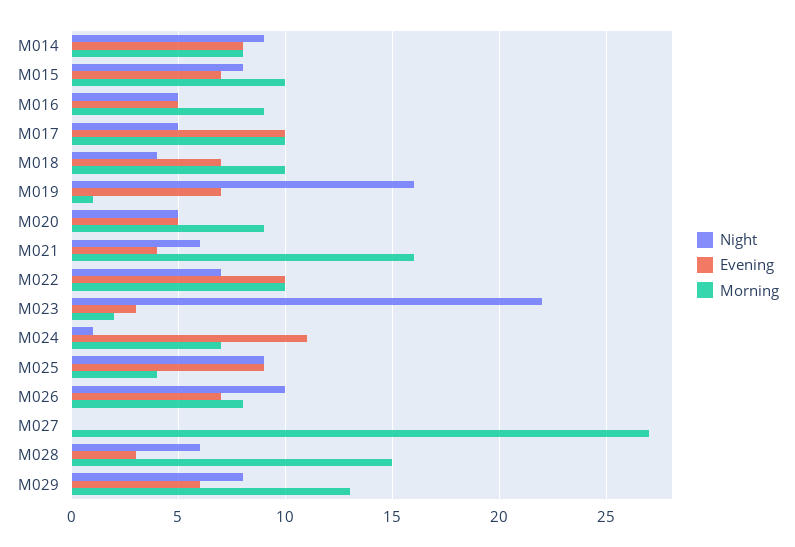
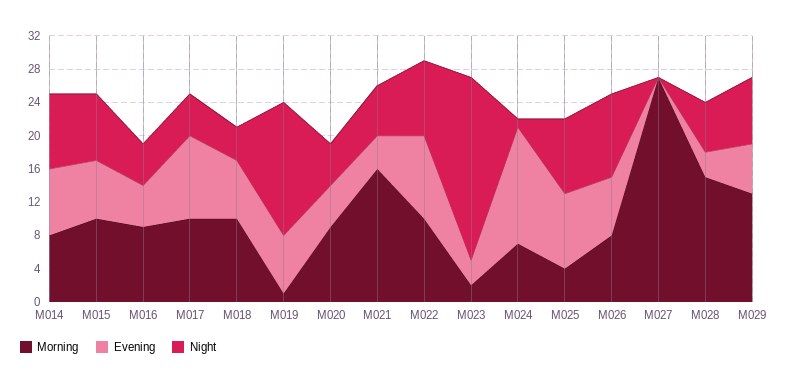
Night, M022: 7 -> 9
Evening, M024: 11 -> 14

